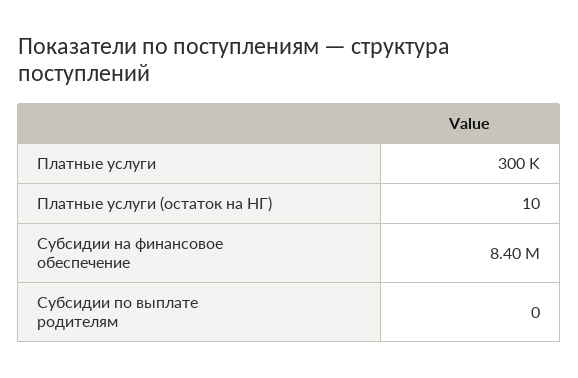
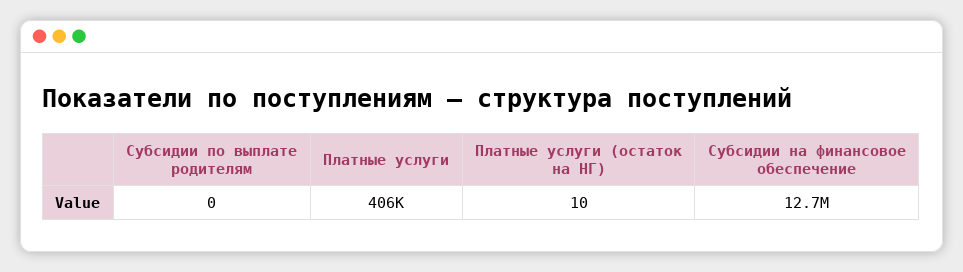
Платные услуги: 300000 -> 406000
Субсидии на финансовое обеспечение: 8400000 -> 12700000

